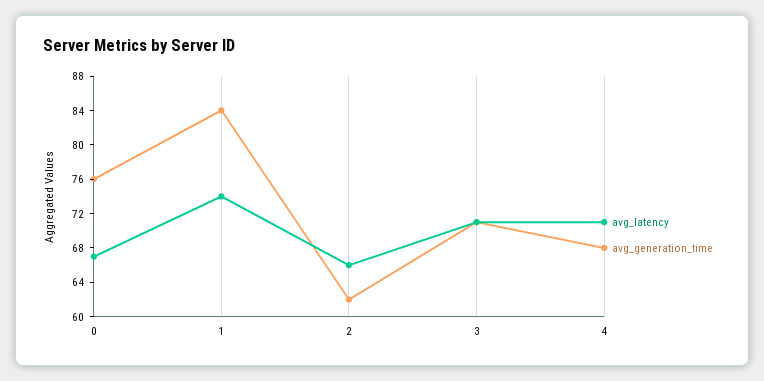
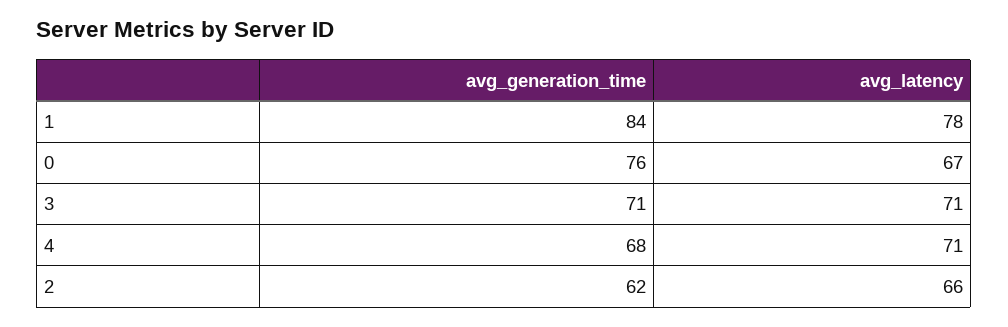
avg_latency, 1: 74 -> 78

